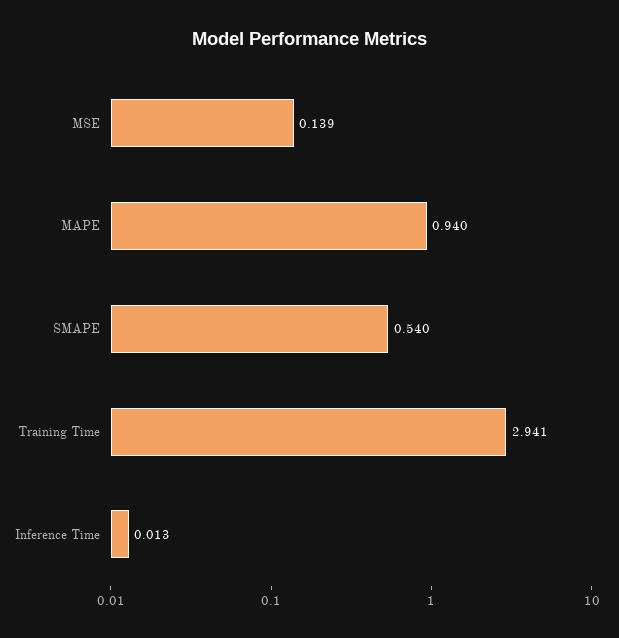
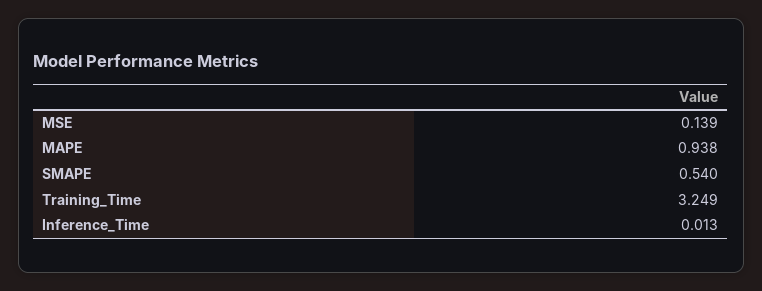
MAPE: 0.94 -> 0.938
Training Time: 2.941 -> 3.249

